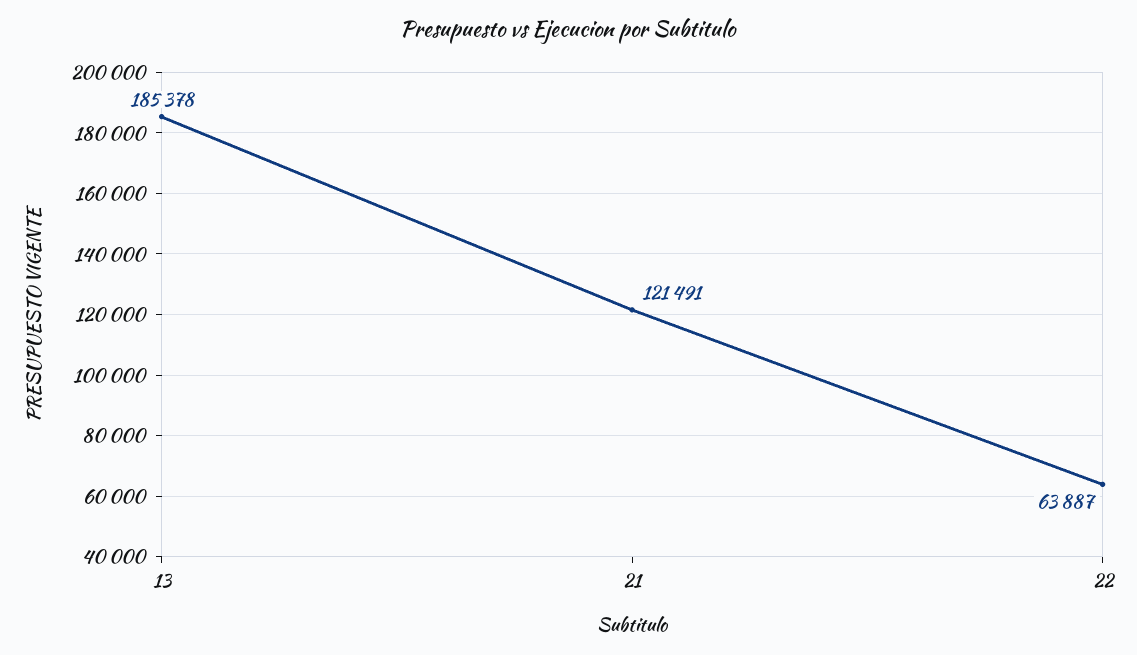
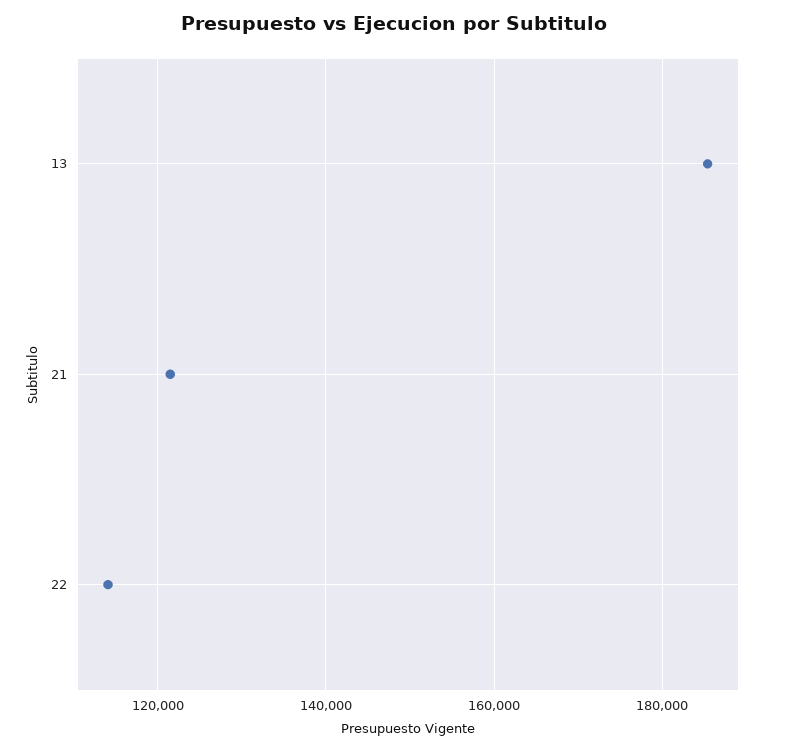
22: 63887 -> 114000

